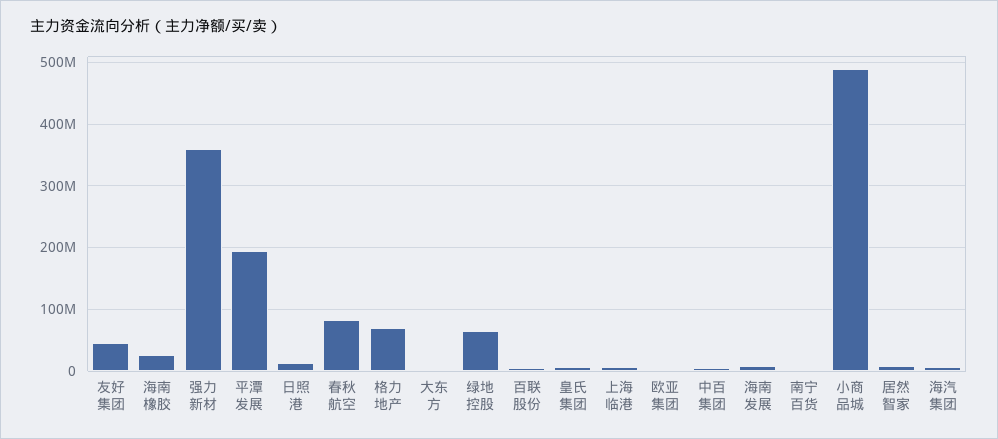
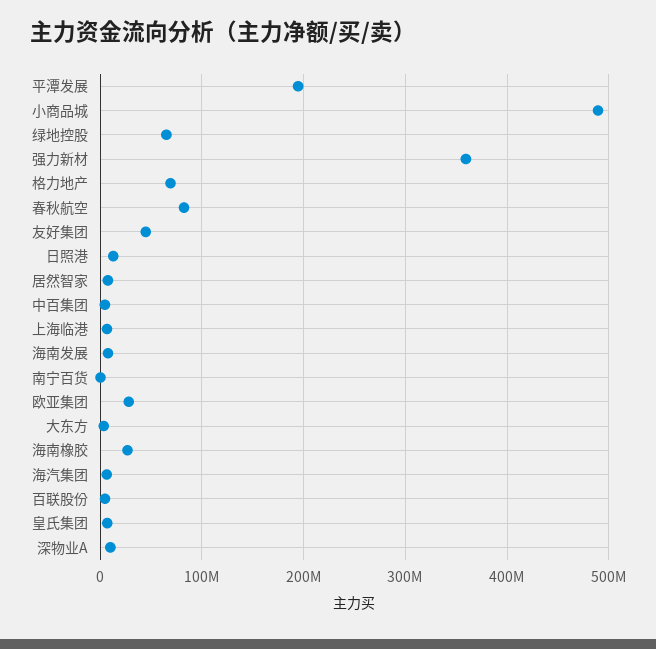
欧亚集团: 0 -> 30000000
深物业A: none -> 10000000

